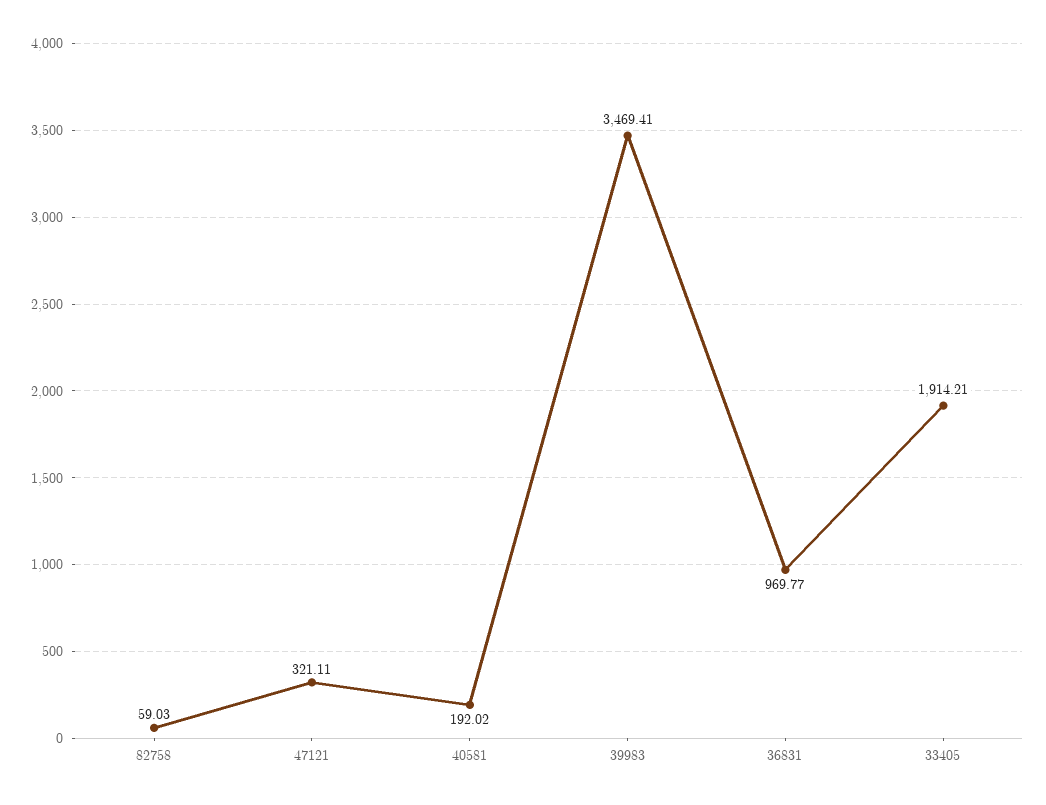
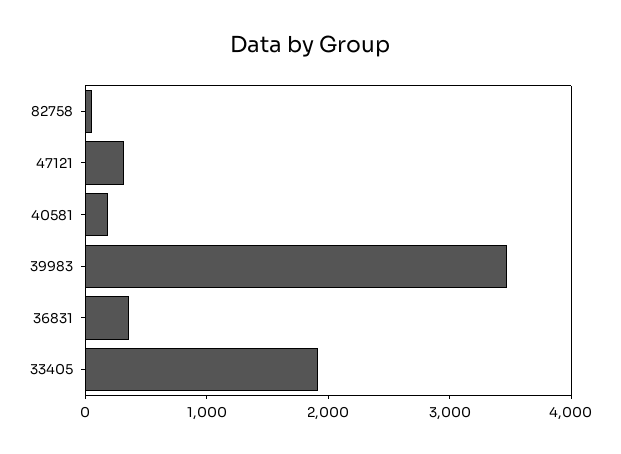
36831: 969.77 -> 400

